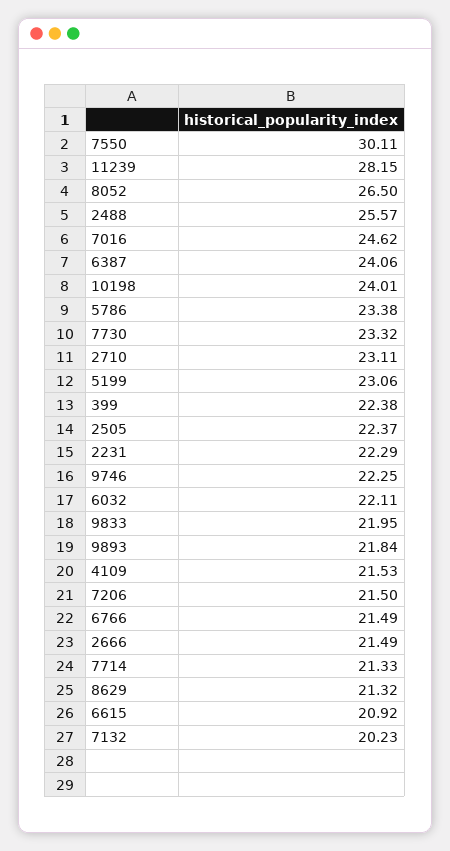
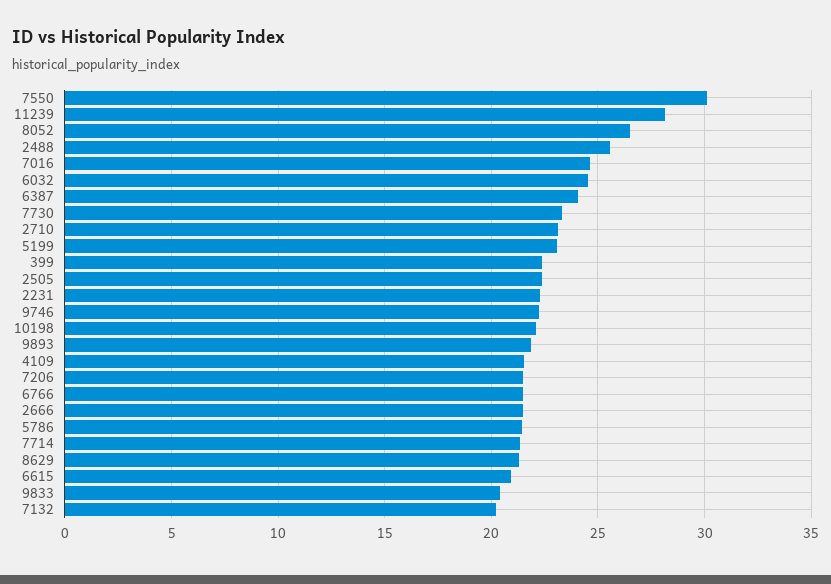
10198: 24.01 -> 22
5786: 23.38 -> 21.5
6032: 22.11 -> 24.5
9833: 21.95 -> 20.5

